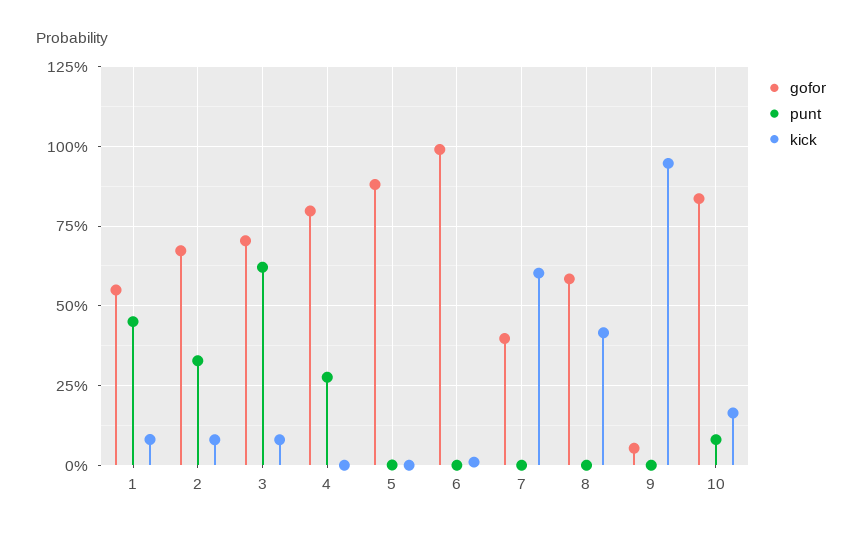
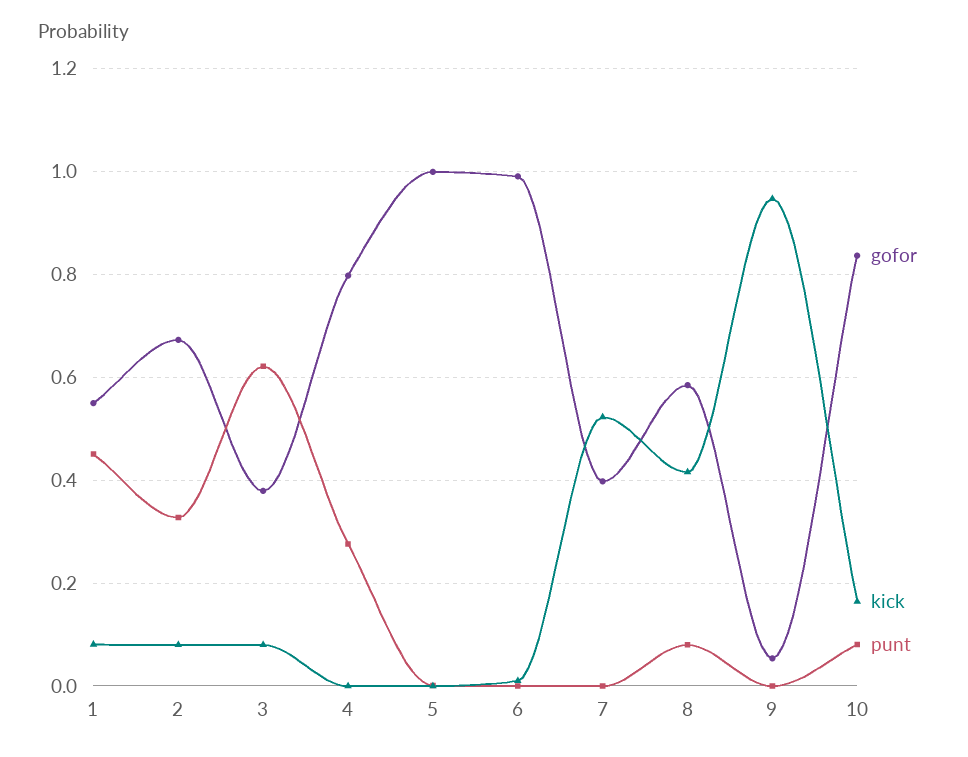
gofor, 3: 0.7 -> 0.38
gofor, 5: 0.875 -> 1
kick, 7: 0.6 -> 0.52
punt, 8: 0 -> 0.08

